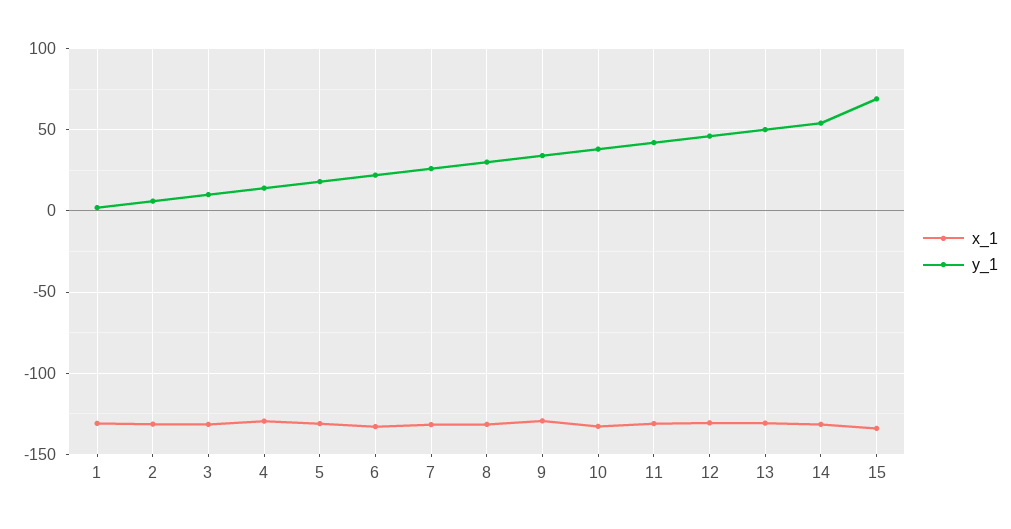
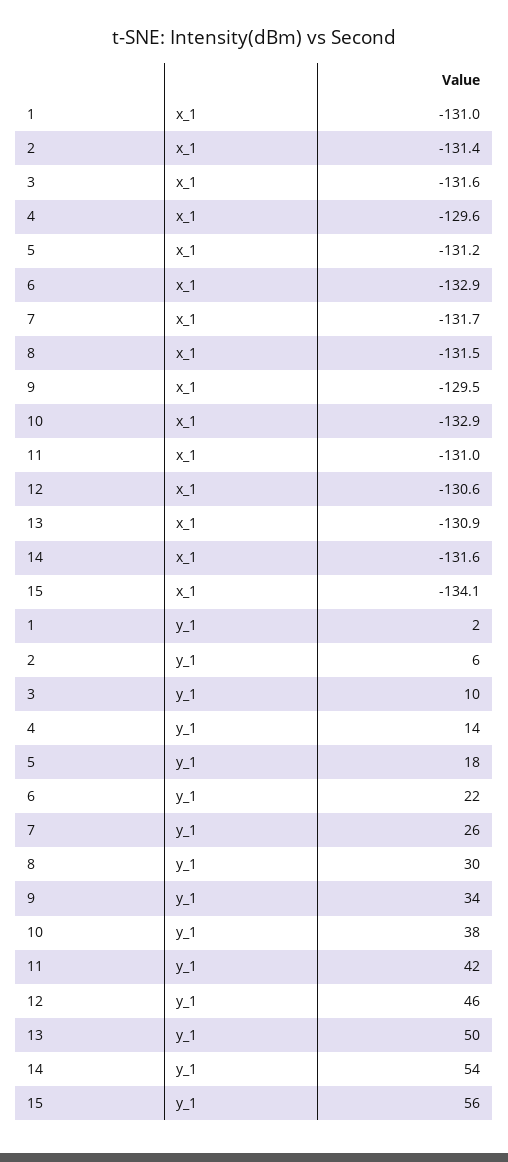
y_1, 15: 70 -> 56

